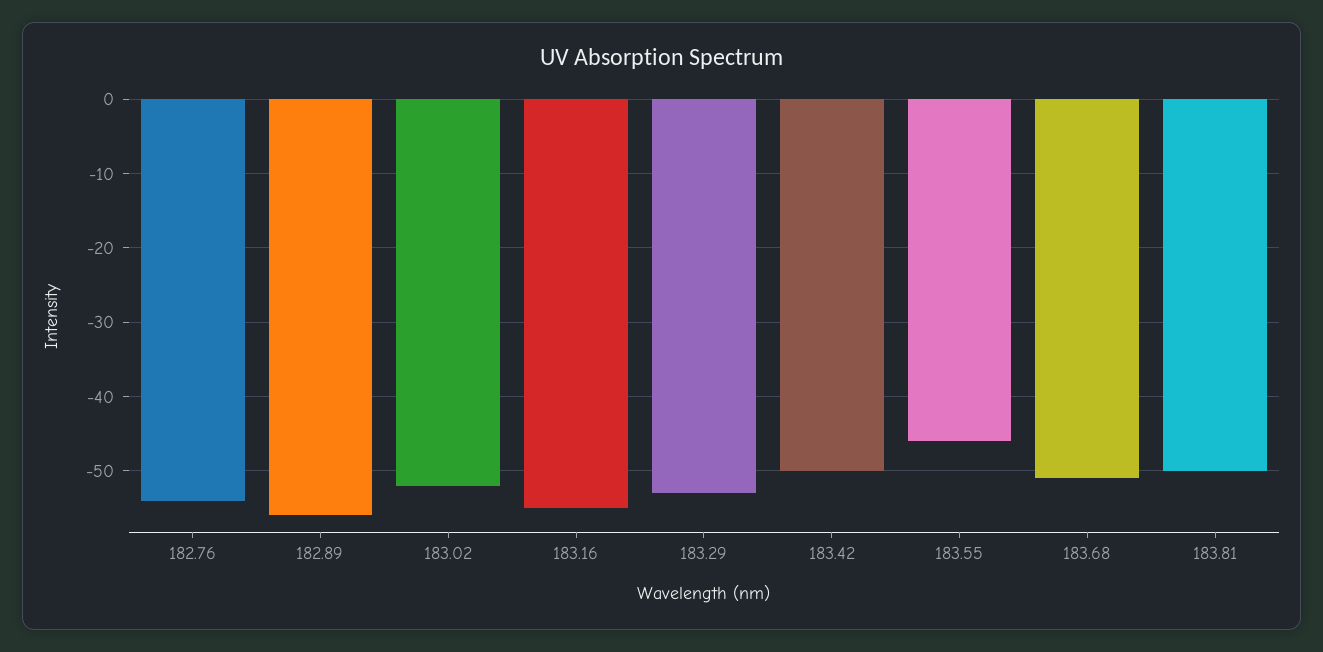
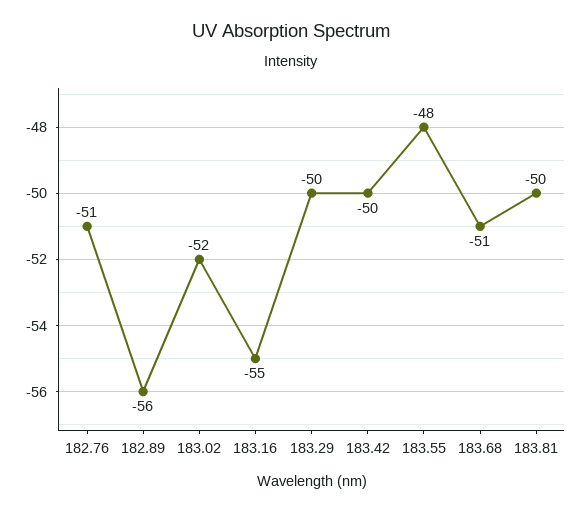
182.76: -54 -> -51
183.29: -53 -> -50
183.55: -46 -> -48

